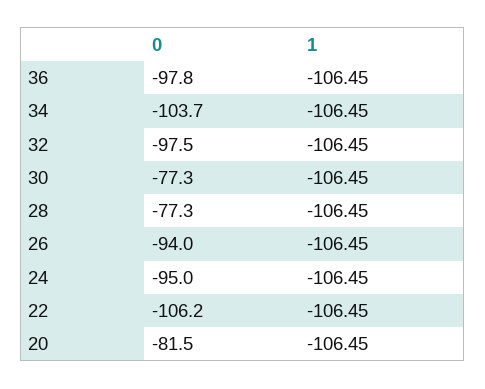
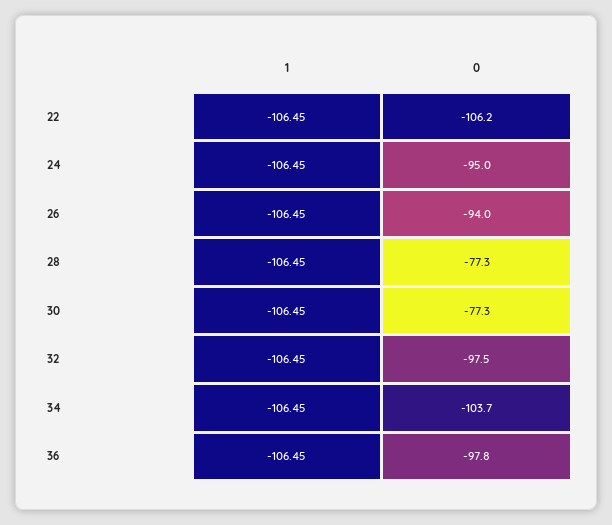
0, 20: -81.5 -> none
1, 20: -106.45 -> none

